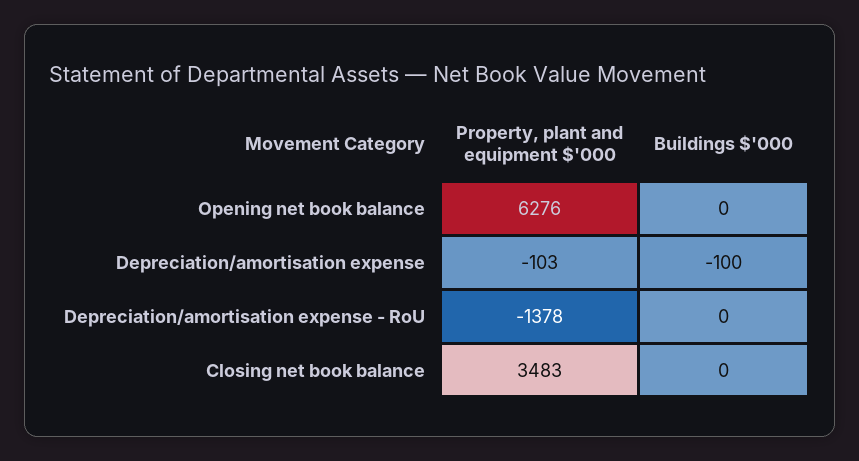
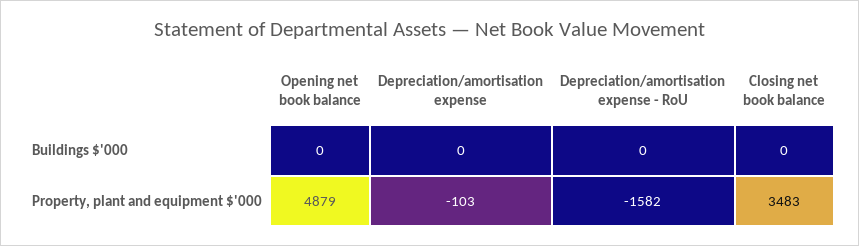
Property, plant and equipment $'000, Opening net book balance: 6276 -> 4879
Buildings $'000, Depreciation/amortisation expense: -100 -> 0
Property, plant and equipment $'000, Depreciation/amortisation expense - RoU: -1378 -> -1582

